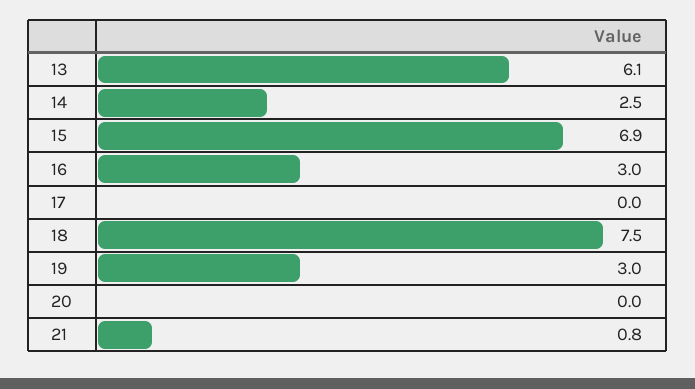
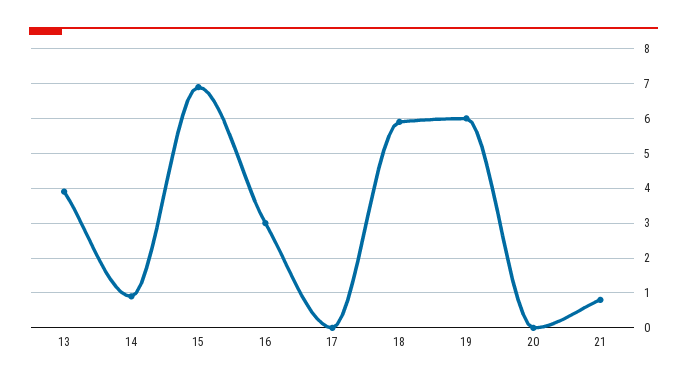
13: 6.1 -> 4
14: 2.5 -> 1
18: 7.5 -> 6
19: 3 -> 6

